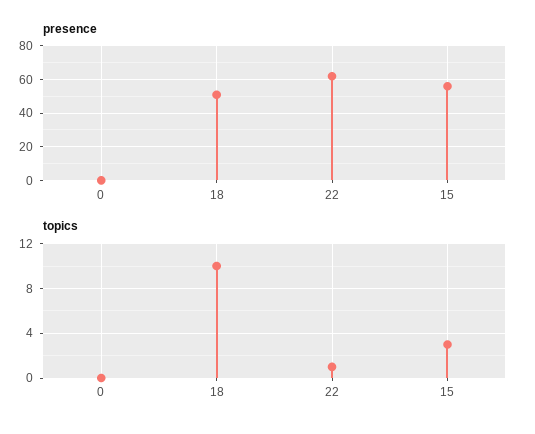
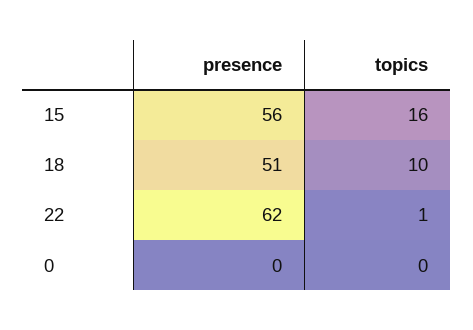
topics, 15: 3 -> 16

